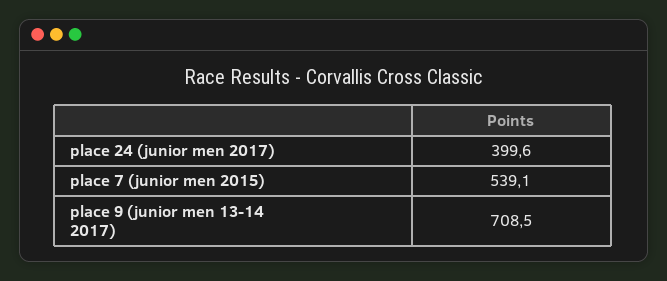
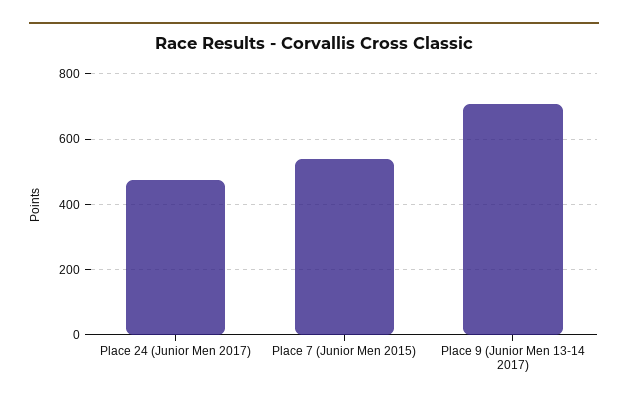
place 24 (junior men 2017): 399.6 -> 480

